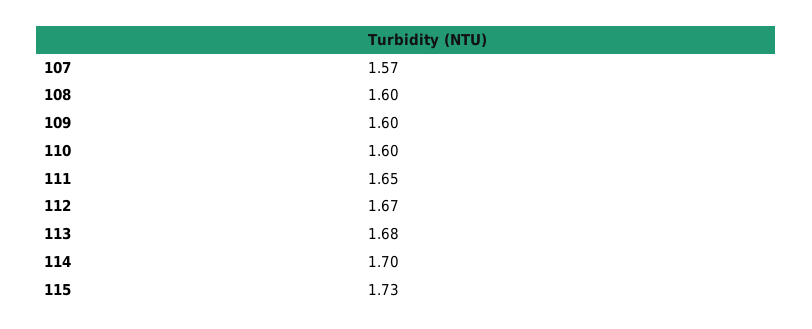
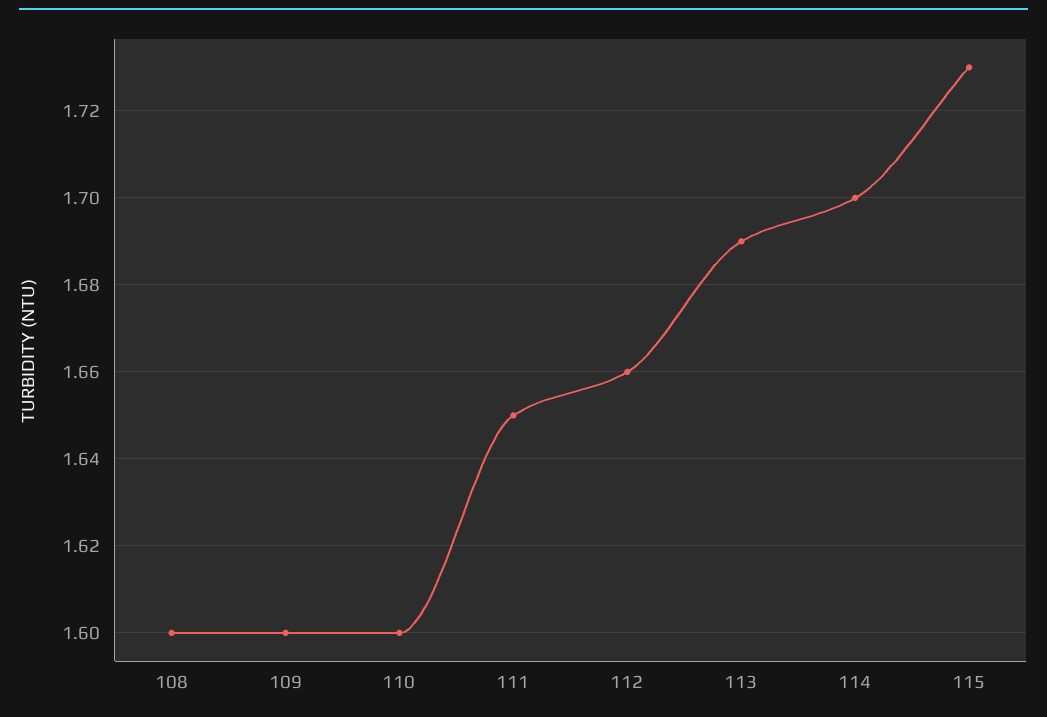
107: 1.57 -> none
112: 1.67 -> 1.66
113: 1.68 -> 1.69

